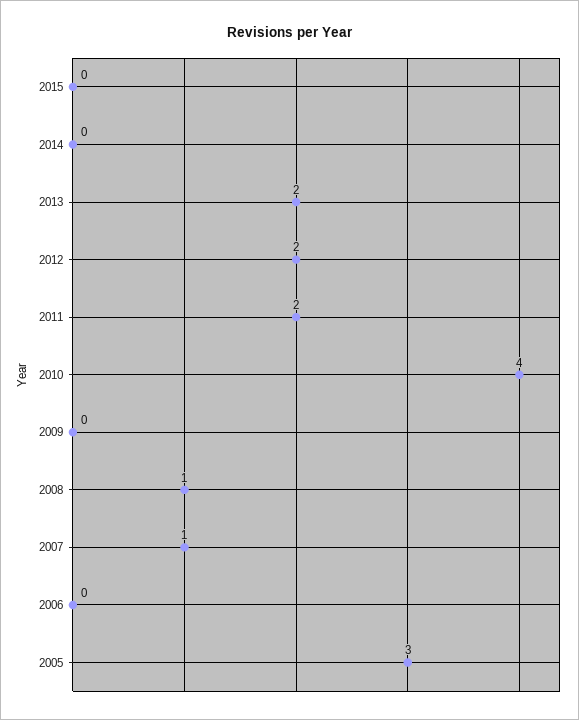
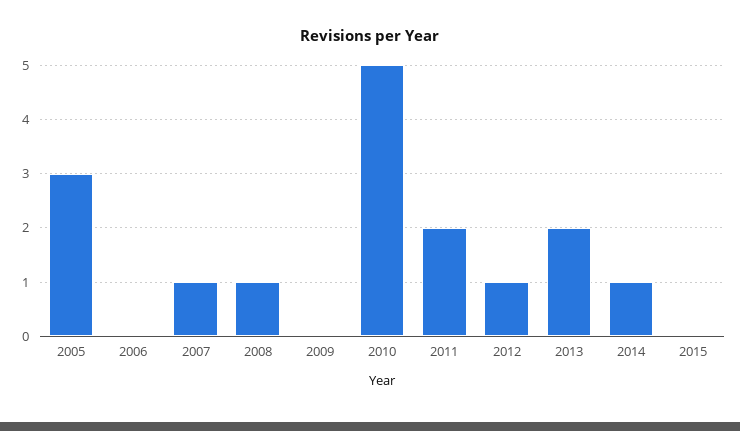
2014: 0 -> 1
2012: 2 -> 1
2010: 4 -> 5

